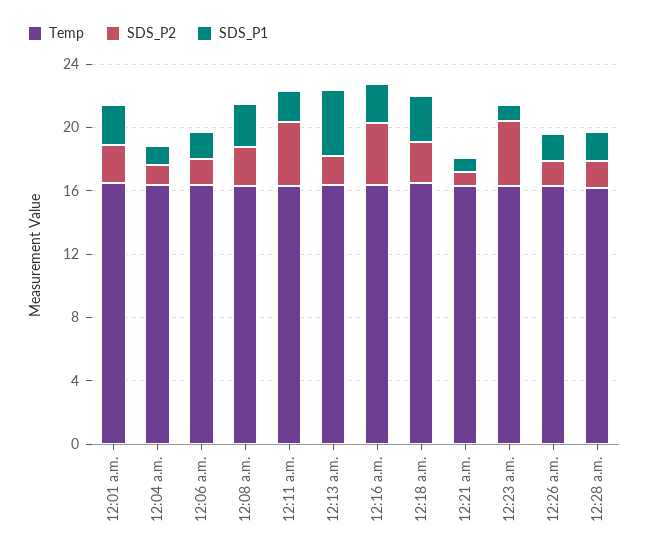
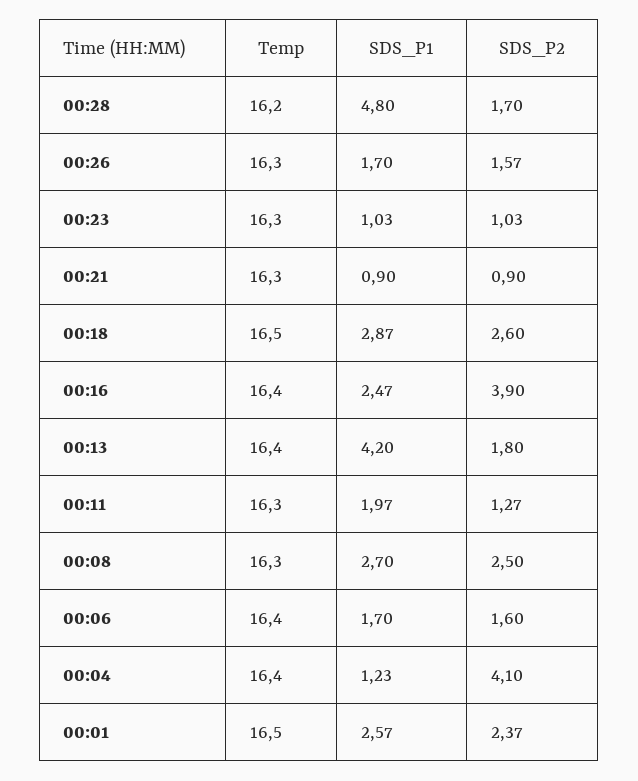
SDS_P2, 12:04 a.m.: 1 -> 4.1
SDS_P2, 12:11 a.m.: 4 -> 1.27
SDS_P2, 12:23 a.m.: 4 -> 1.03
SDS_P1, 12:28 a.m.: 2 -> 4.8

